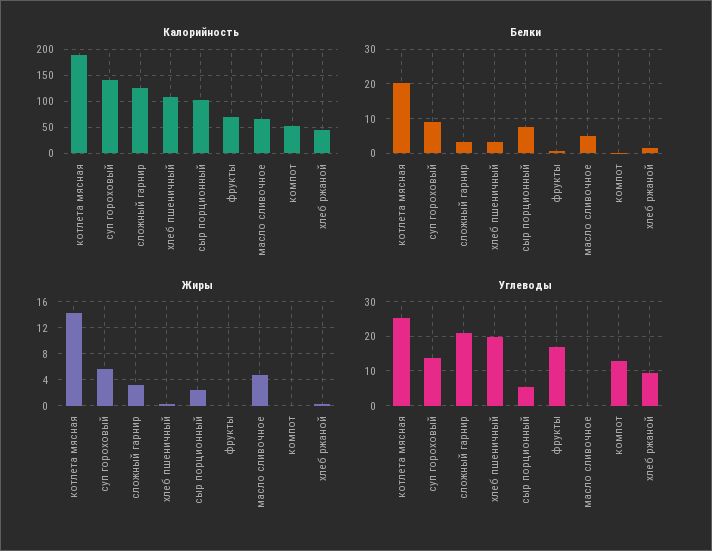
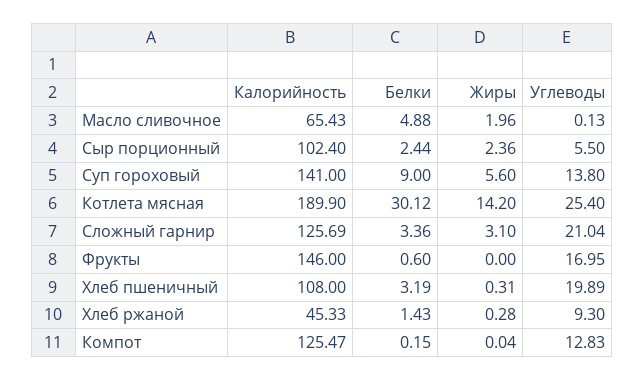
Калорийность, фрукты: 75 -> 146
Калорийность, компот: 50 -> 125.47
Белки, котлета мясная: 20 -> 30.12
Белки, сыр порционный: 8 -> 2.44
Жиры, масло сливочное: 5 -> 1.96

